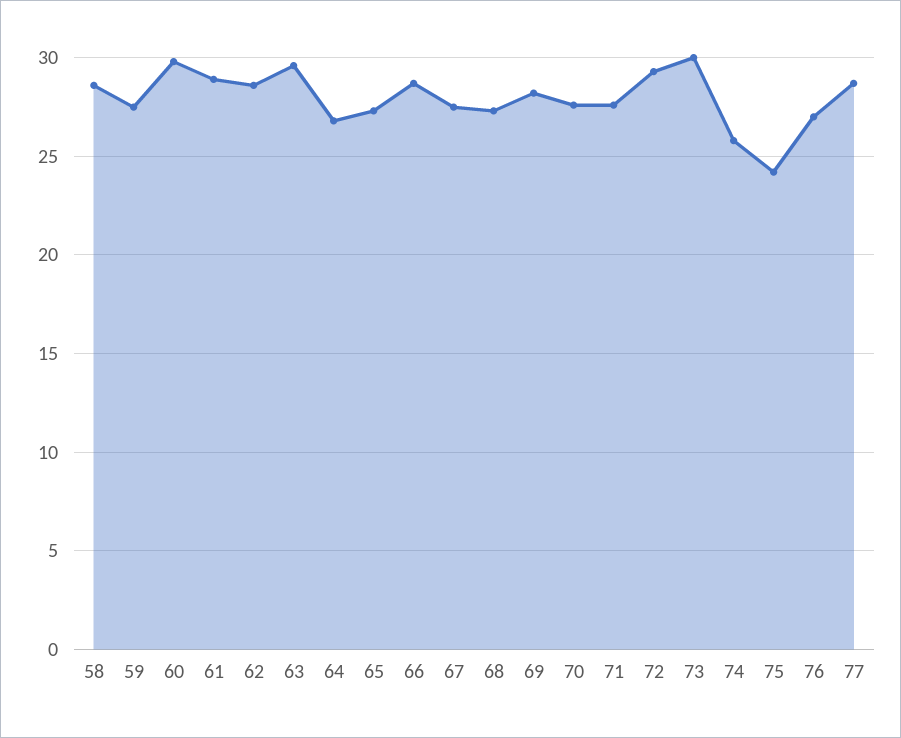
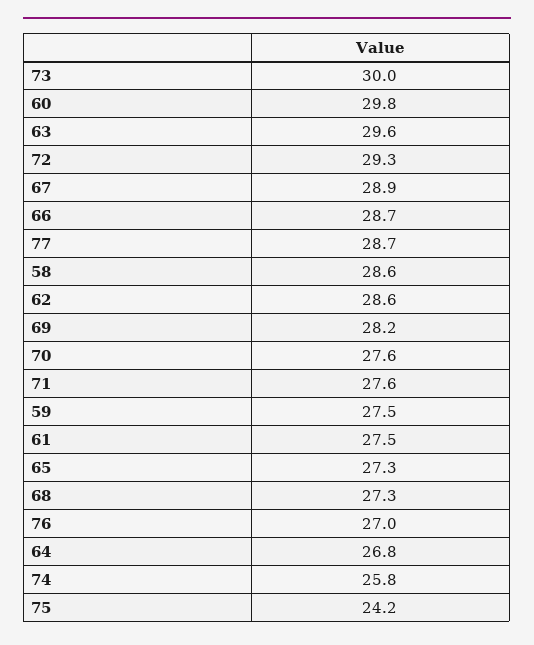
61: 29 -> 27.5
67: 27.5 -> 28.9

